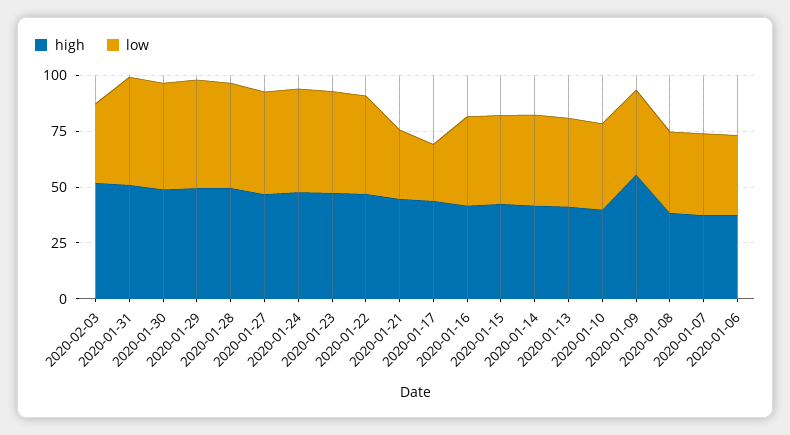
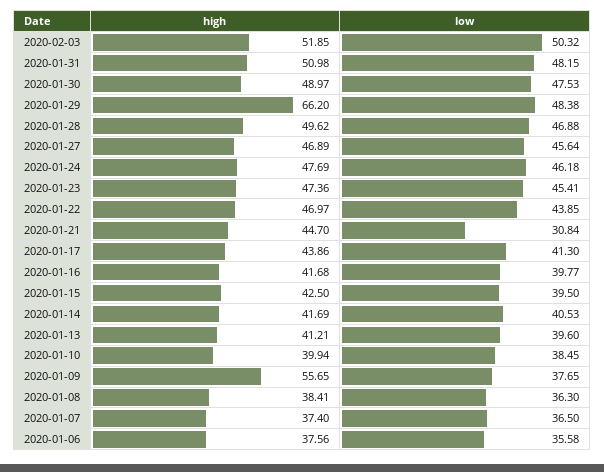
low, 2020-02-03: 35 -> 50.32
high, 2020-01-29: 50 -> 66.2
low, 2020-01-17: 25 -> 41.3

